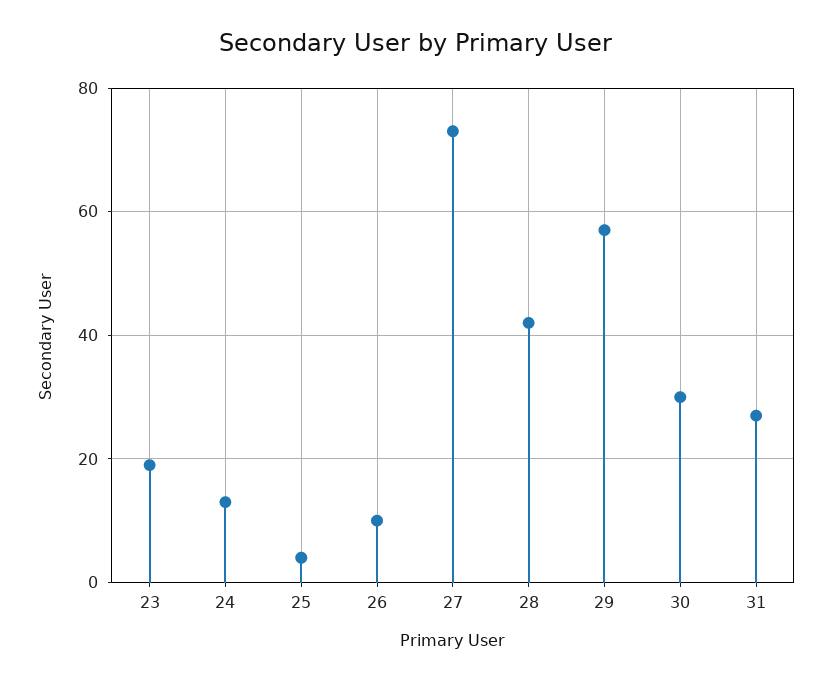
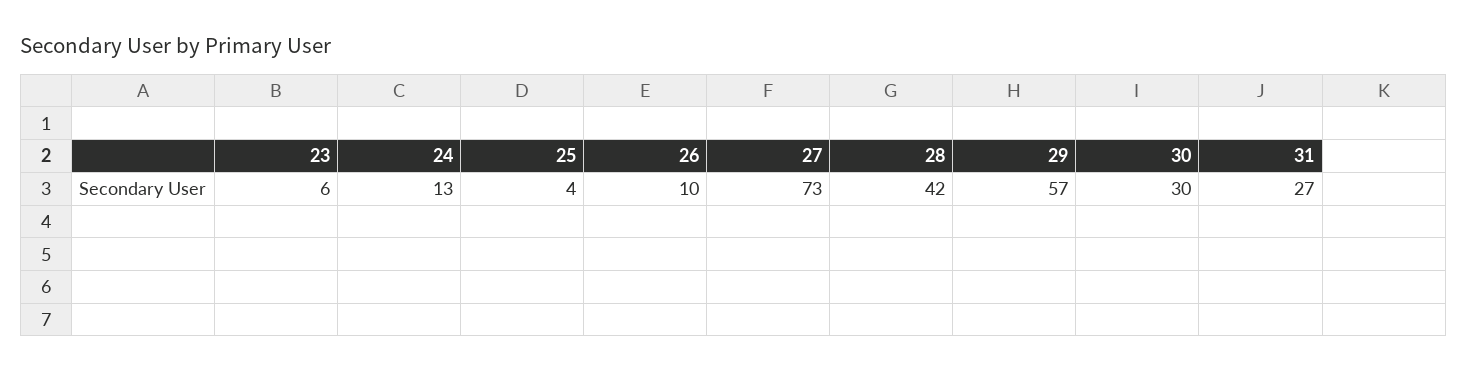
23: 20 -> 6

